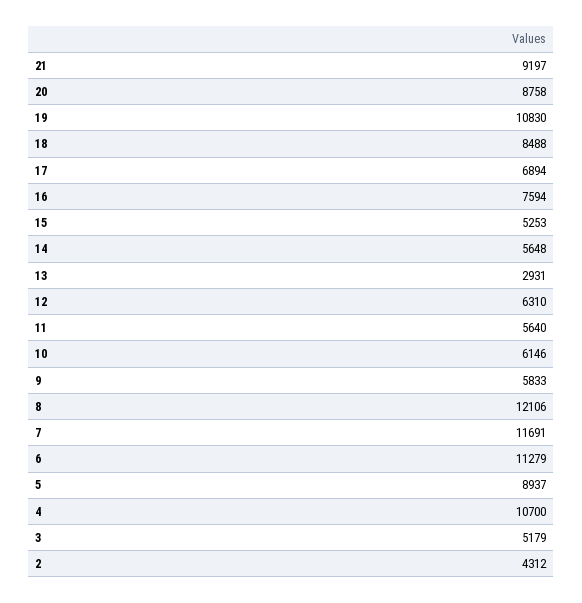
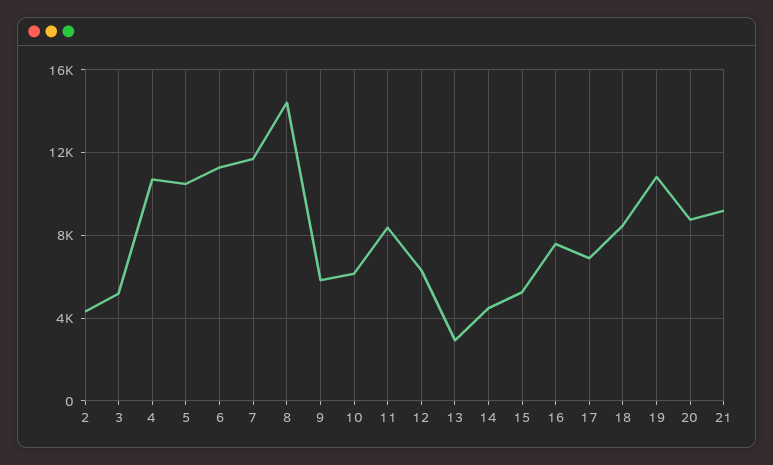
14: 5648 -> 4500
11: 5640 -> 8500
8: 12106 -> 14500
5: 8937 -> 10500

